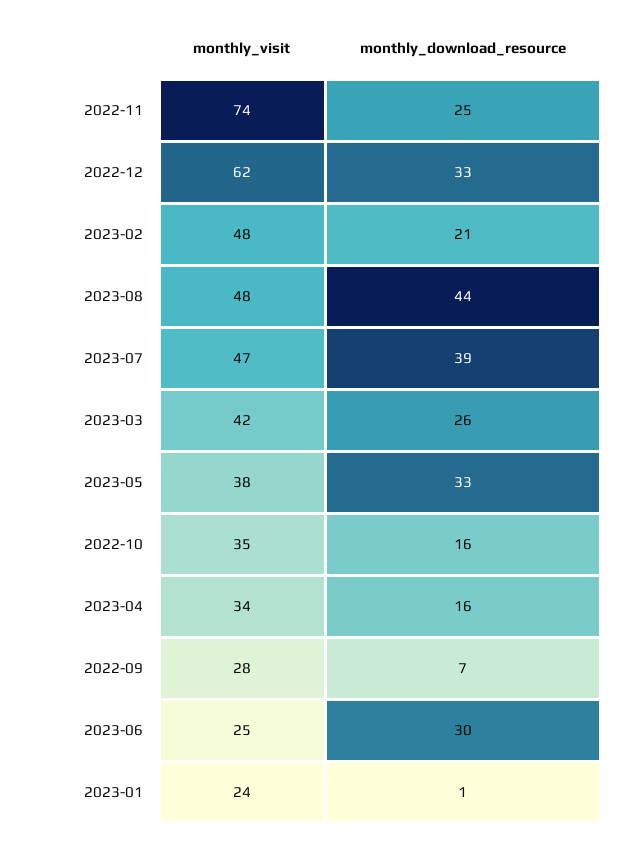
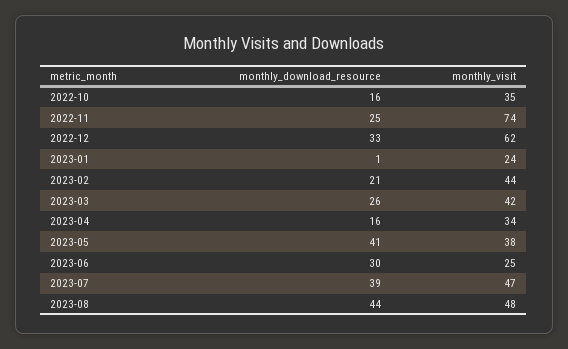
monthly_visit, 2023-02: 48 -> 44
monthly_download_resource, 2023-05: 33 -> 41
monthly_visit, 2022-09: 28 -> none
monthly_download_resource, 2022-09: 7 -> none

